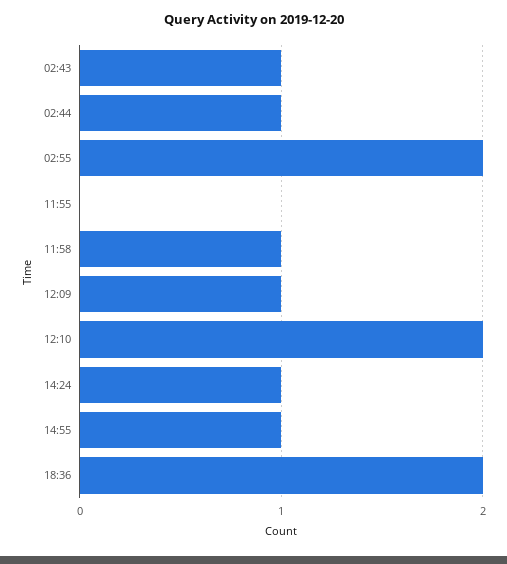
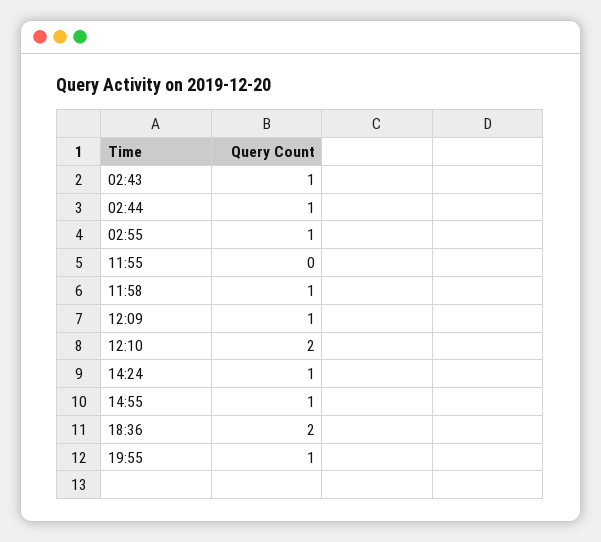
02:55: 2 -> 1
19:55: none -> 1

